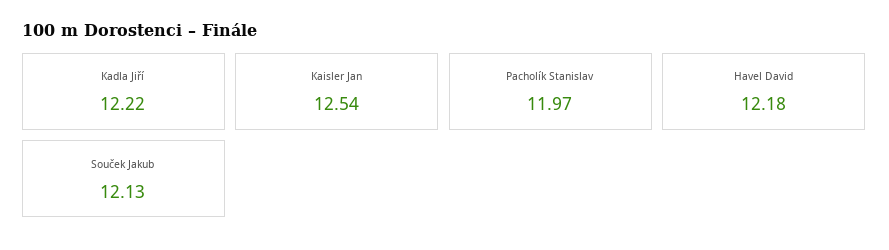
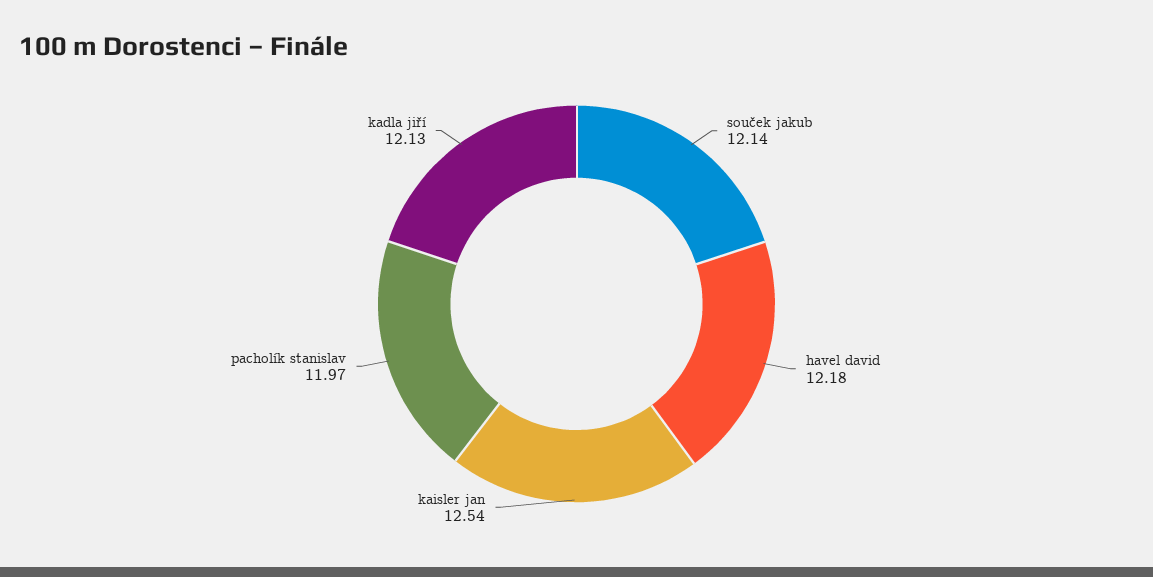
Kadla Jiří: 12.22 -> 12.13
Souček Jakub: 12.13 -> 12.14

